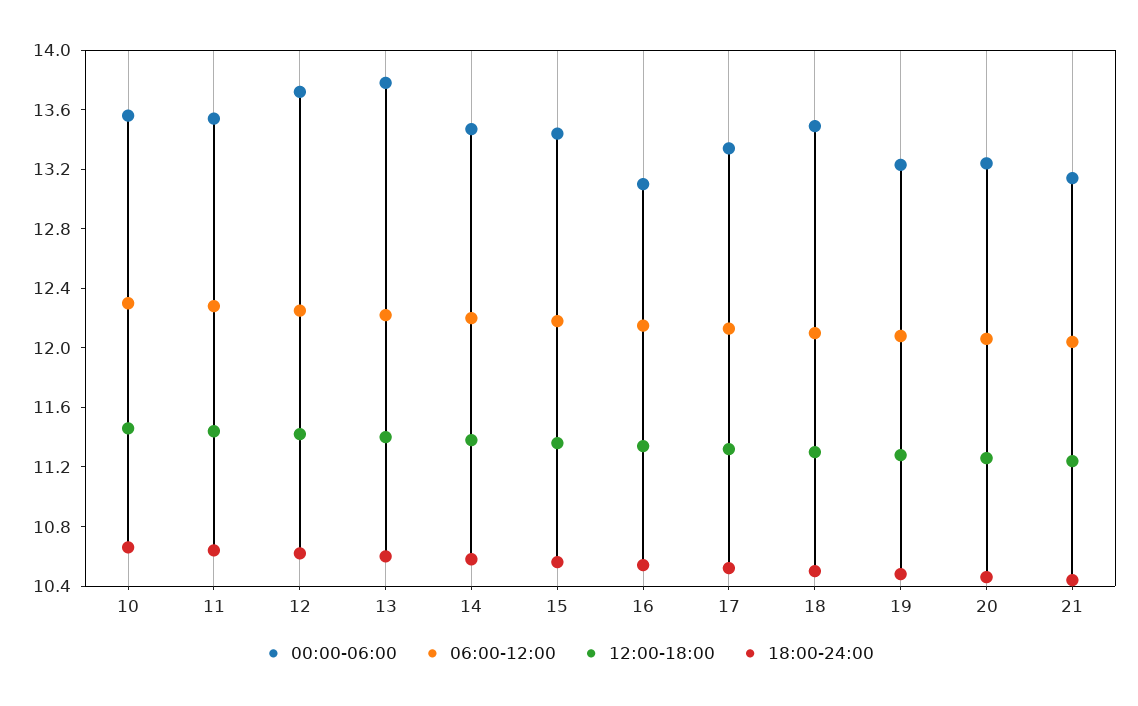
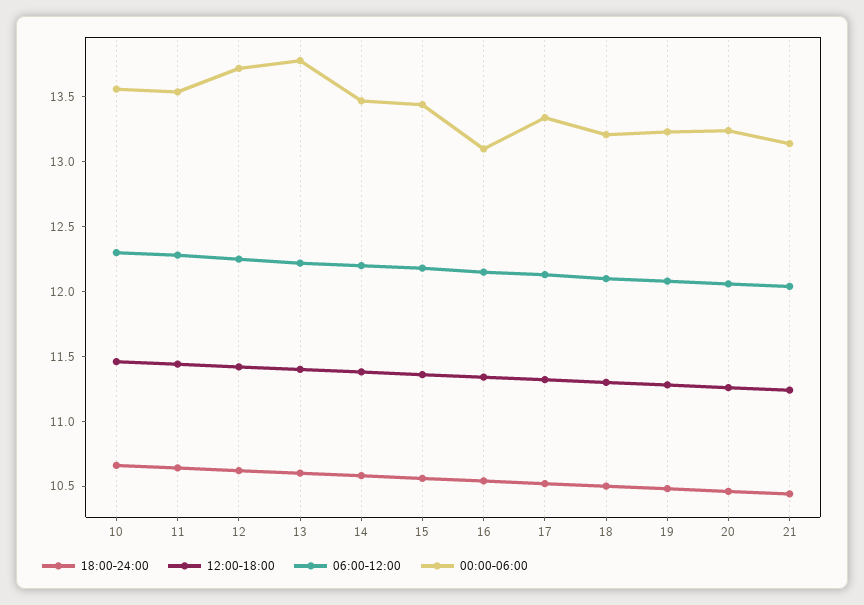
00:00-06:00, 18: 13.5 -> 13.2

